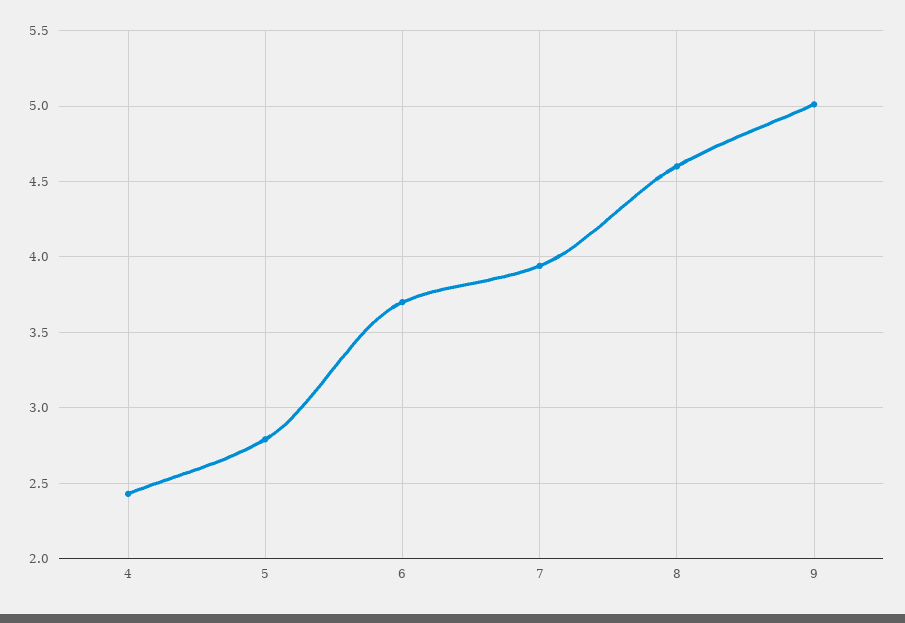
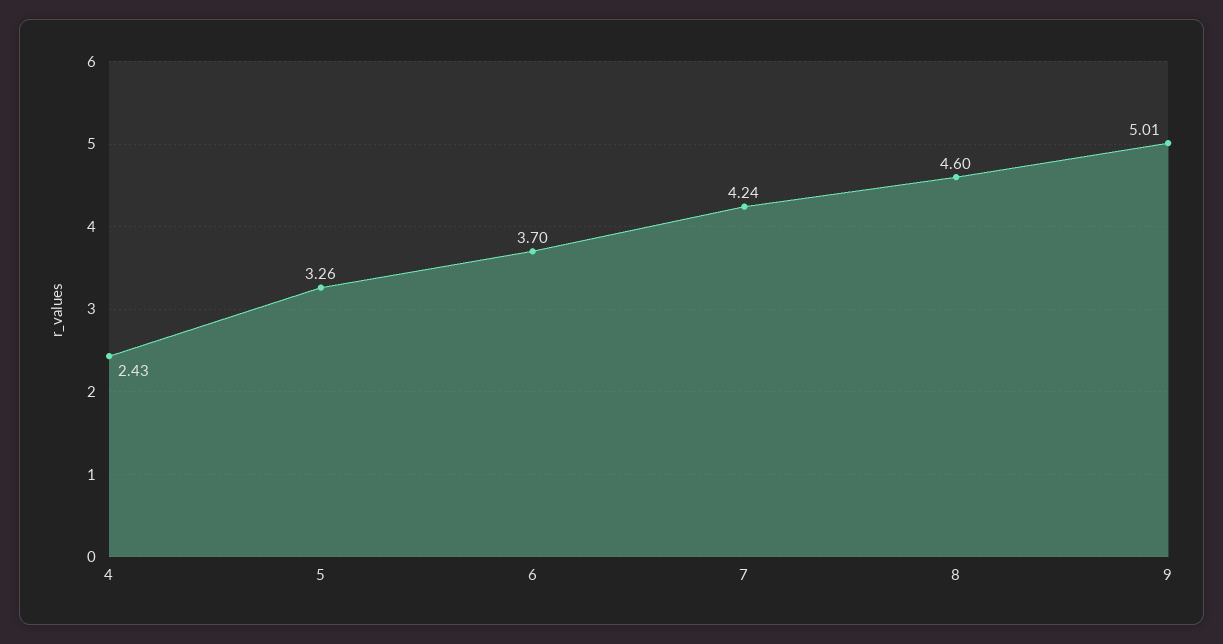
5: 2.8 -> 3.26
7: 3.95 -> 4.24

